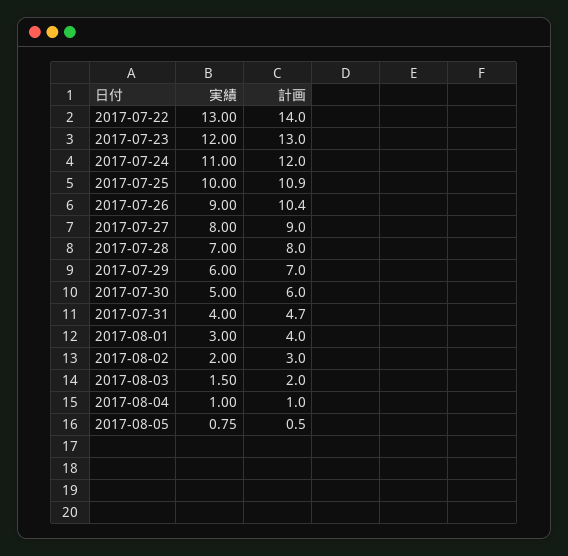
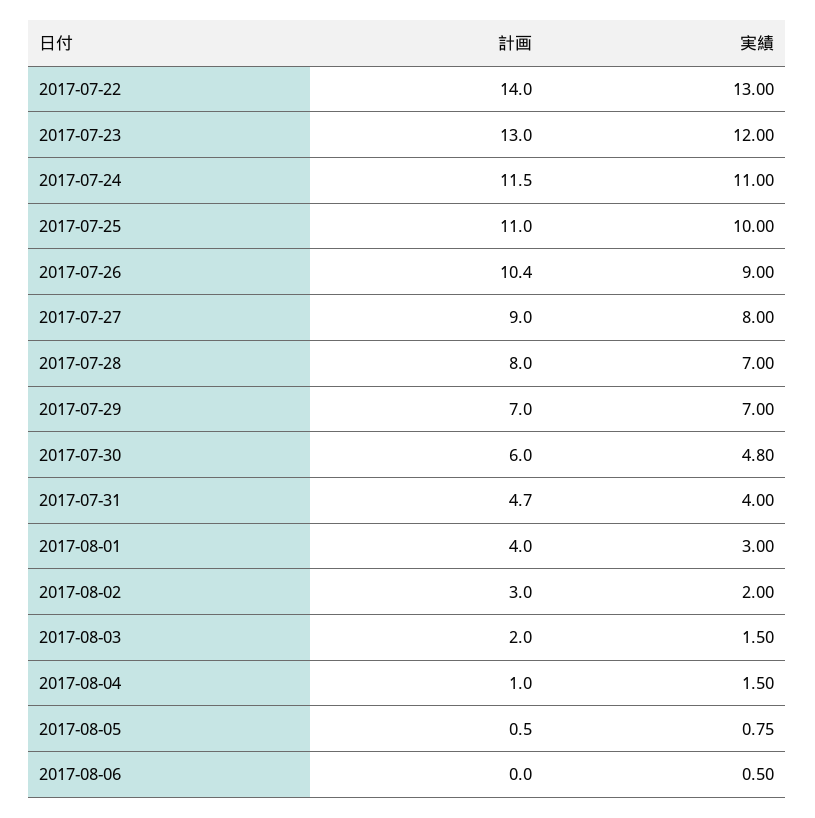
計画, 2017-07-24: 12 -> 11.5
計画, 2017-07-25: 10.9 -> 11
実績, 2017-07-29: 6 -> 7
実績, 2017-07-30: 5 -> 4.8
実績, 2017-08-04: 1 -> 1.5
計画, 2017-08-06: none -> 0
実績, 2017-08-06: none -> 0.5

